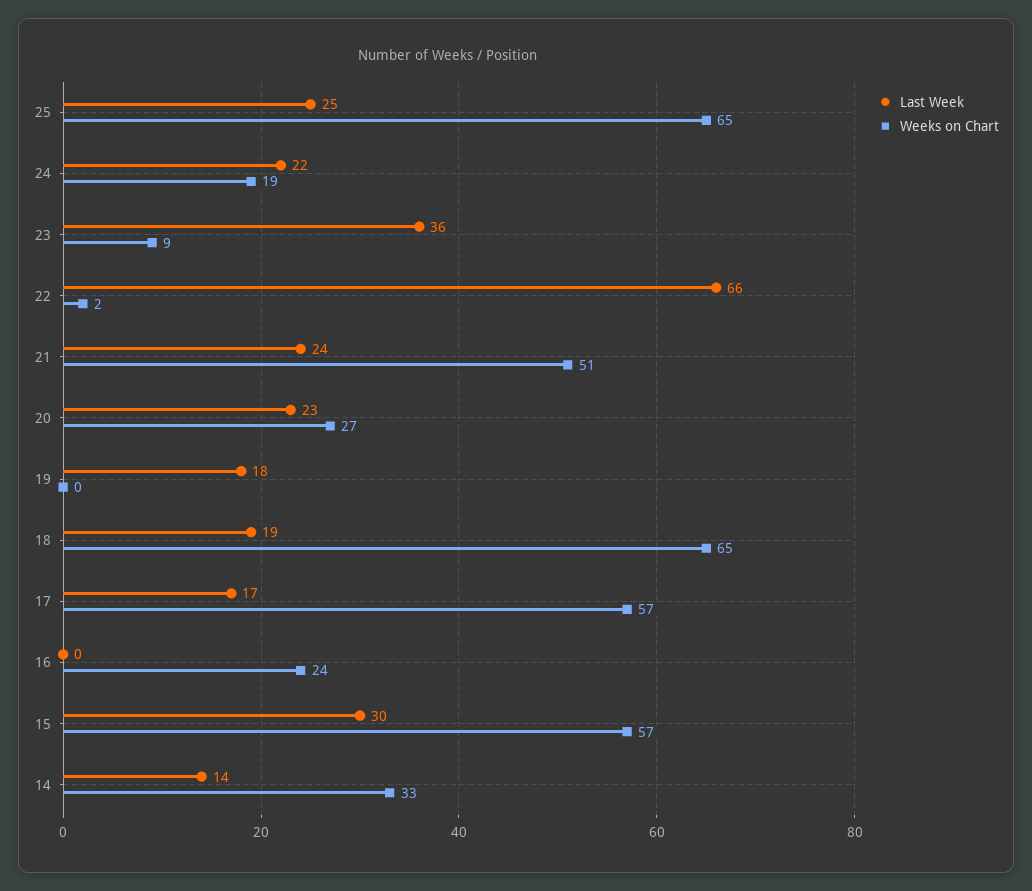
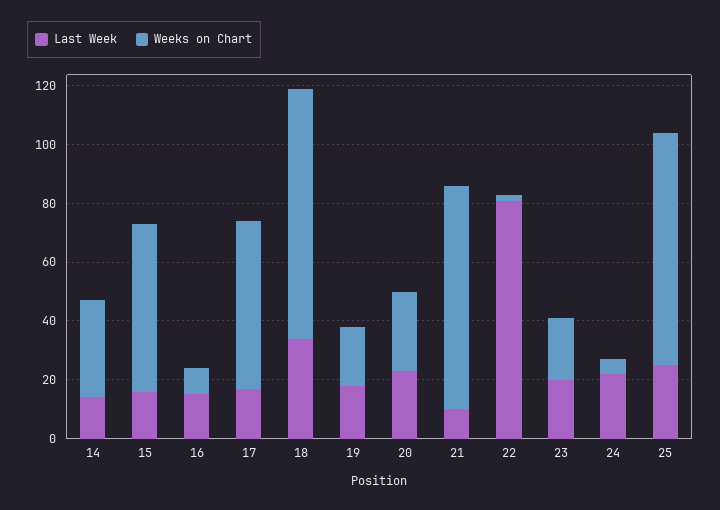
Weeks on Chart, 25: 65 -> 80
Weeks on Chart, 24: 19 -> 5
Last Week, 23: 36 -> 20
Weeks on Chart, 23: 9 -> 20
Last Week, 22: 66 -> 80
Last Week, 21: 24 -> 10
Weeks on Chart, 21: 51 -> 75
Weeks on Chart, 19: 0 -> 20
Last Week, 18: 19 -> 35
Weeks on Chart, 18: 65 -> 85
Last Week, 16: 0 -> 15
Weeks on Chart, 16: 24 -> 10
Last Week, 15: 30 -> 15

